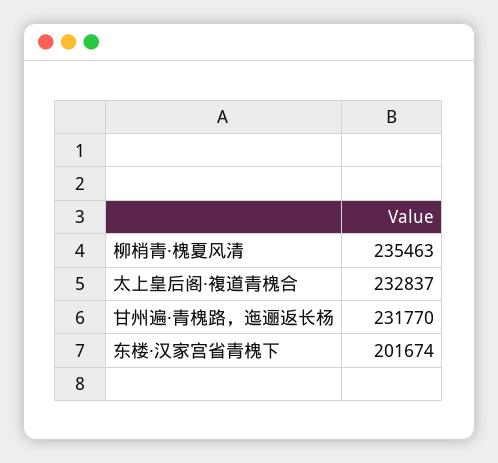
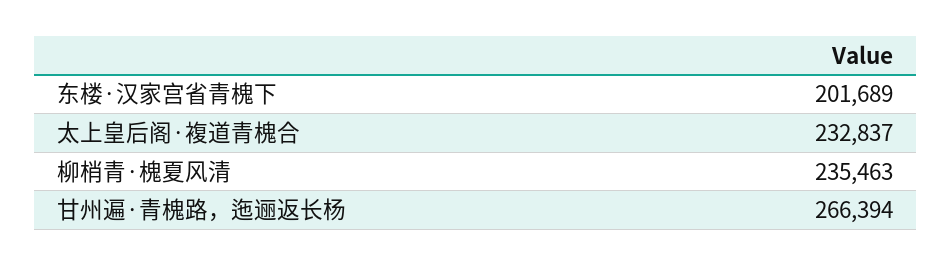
甘州遍·青槐路，迤逦返长杨: 231770 -> 266394
东楼·汉家宫省青槐下: 201674 -> 201689

